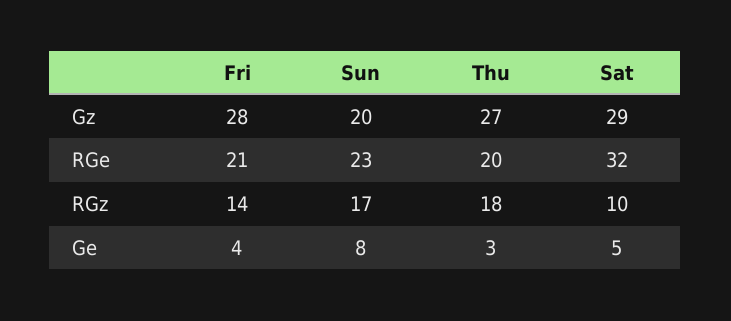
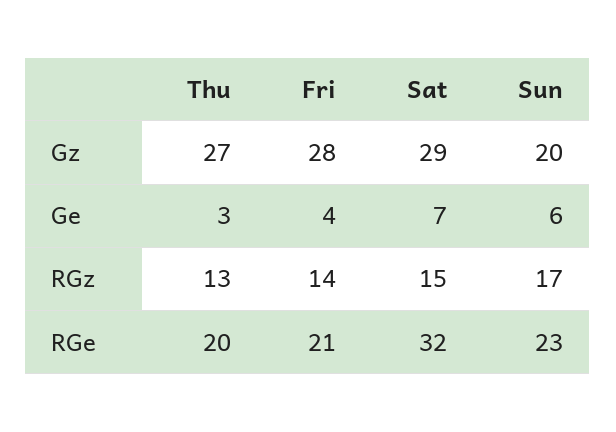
Thu, RGz: 18 -> 13
Sat, RGz: 10 -> 15
Sun, Ge: 8 -> 6
Sat, Ge: 5 -> 7

